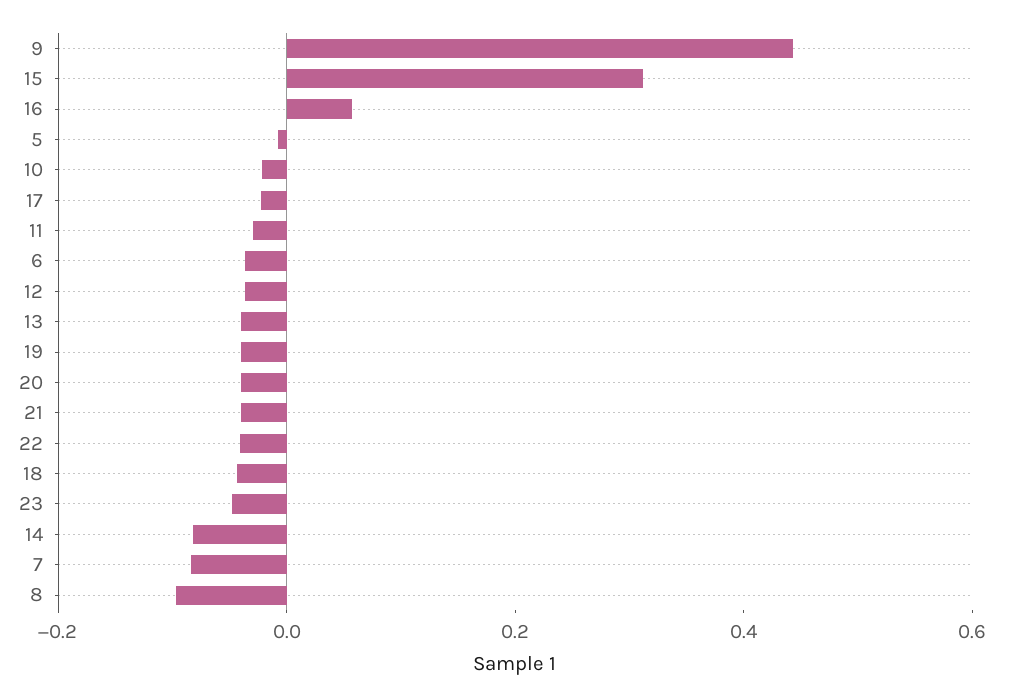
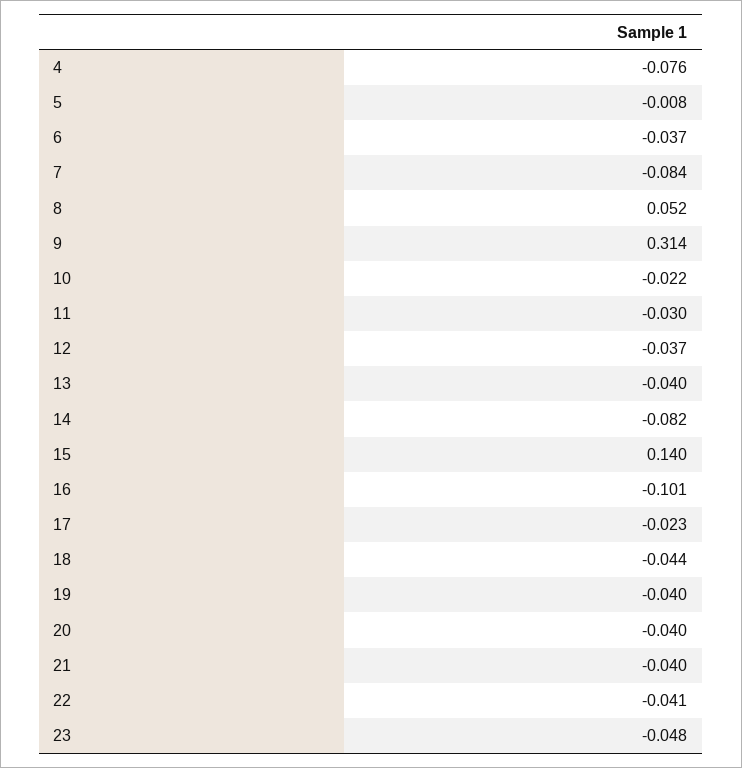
9: 0.45 -> 0.314
15: 0.3 -> 0.14
16: 0.05 -> -0.101
8: -0.1 -> 0.052
4: none -> -0.076

